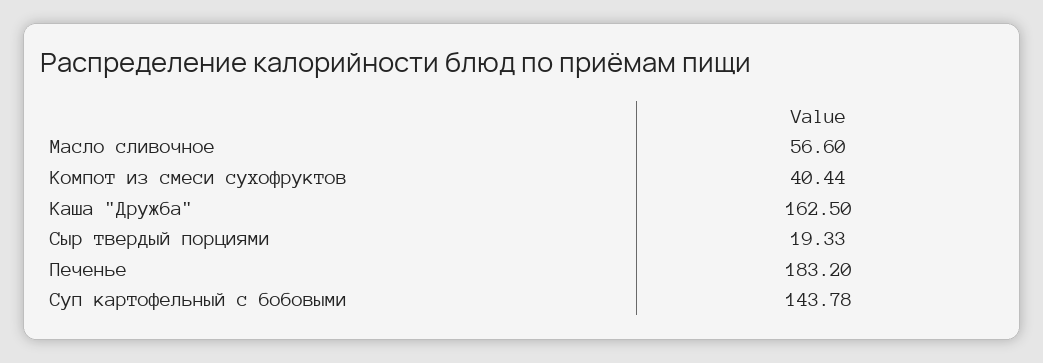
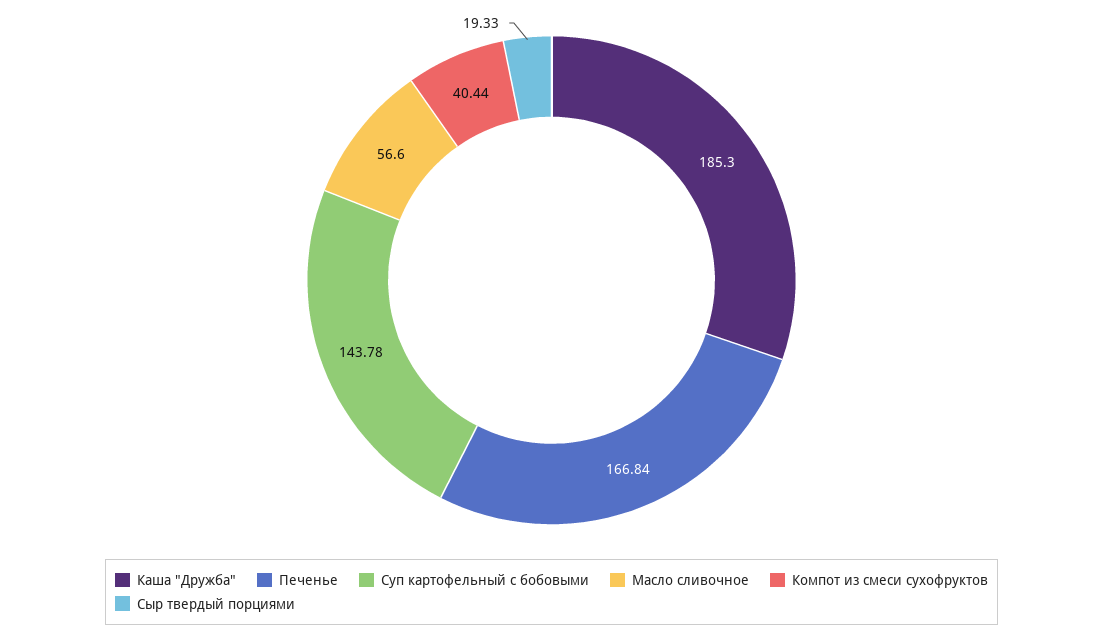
Каша "Дружба": 162.5 -> 185.3
Печенье: 183.2 -> 166.84

